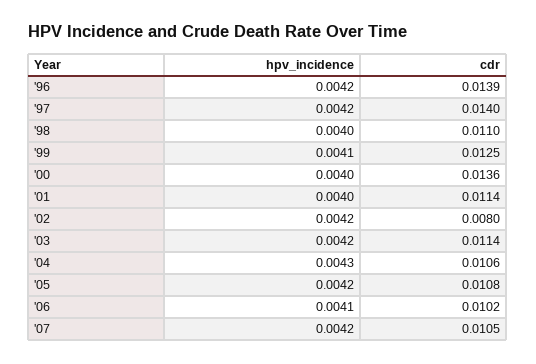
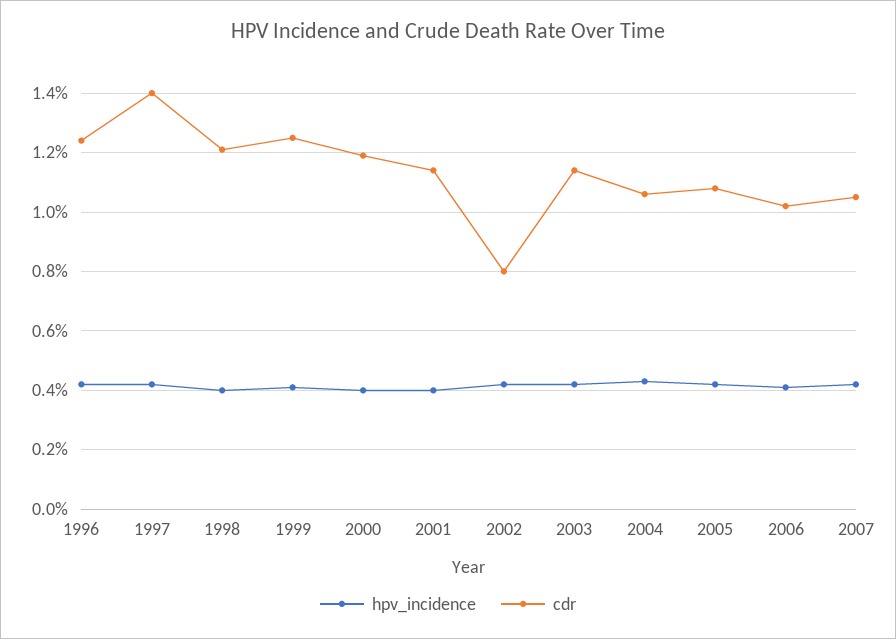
cdr, '96: 0.0139 -> 0.0125
cdr, '98: 0.011 -> 0.012
cdr, '00: 0.0136 -> 0.012

